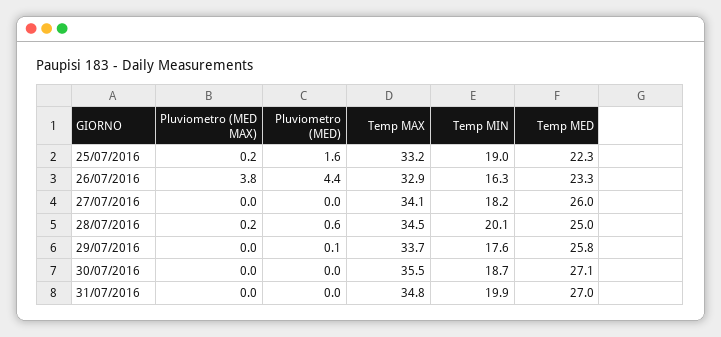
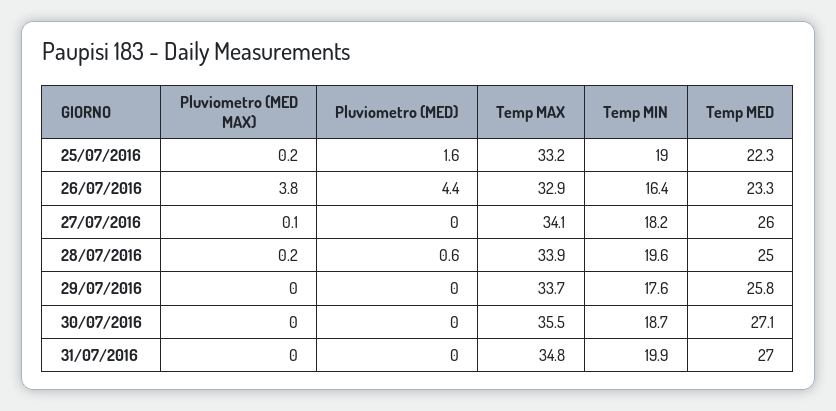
Temp MIN, 26/07/2016: 16.3 -> 16.4
Pluviometro (MED MAX), 27/07/2016: 0 -> 0.1
Temp MAX, 28/07/2016: 34.5 -> 33.9
Temp MIN, 28/07/2016: 20.1 -> 19.6
Pluviometro (MED), 29/07/2016: 0.1 -> 0

